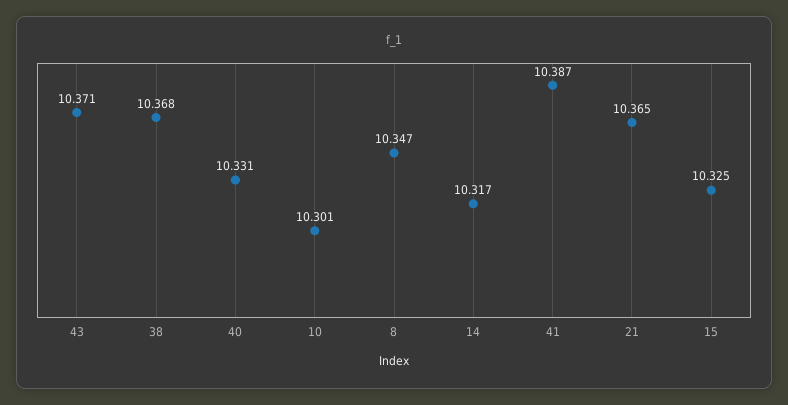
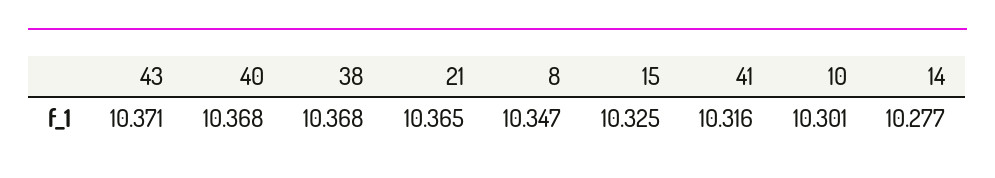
40: 10.331 -> 10.368
14: 10.317 -> 10.277
41: 10.387 -> 10.316

